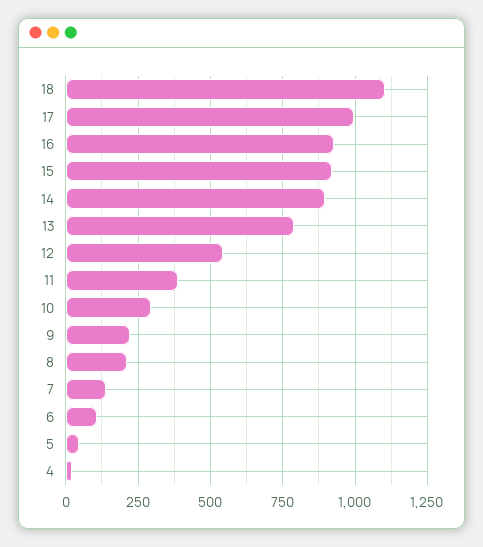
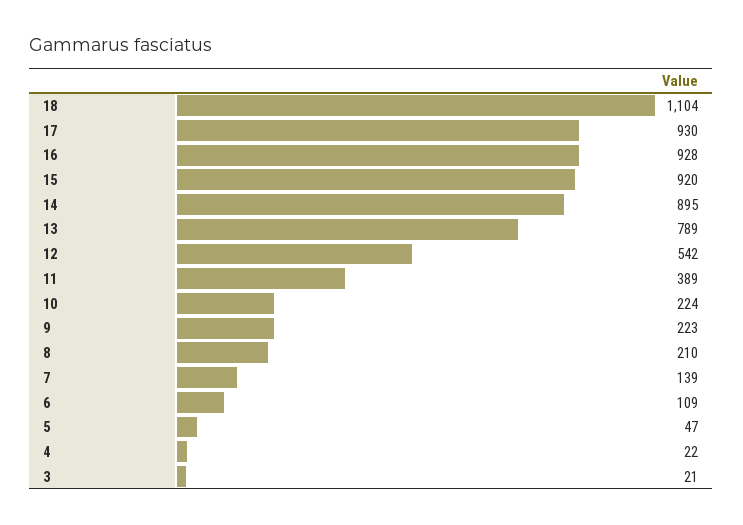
17: 1000 -> 930
10: 300 -> 224
3: none -> 21

